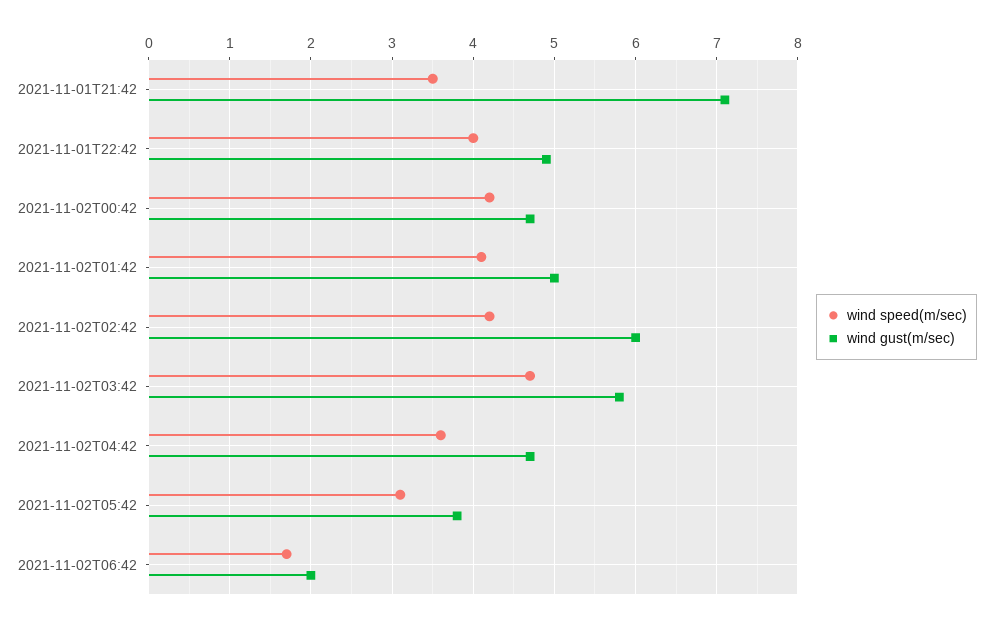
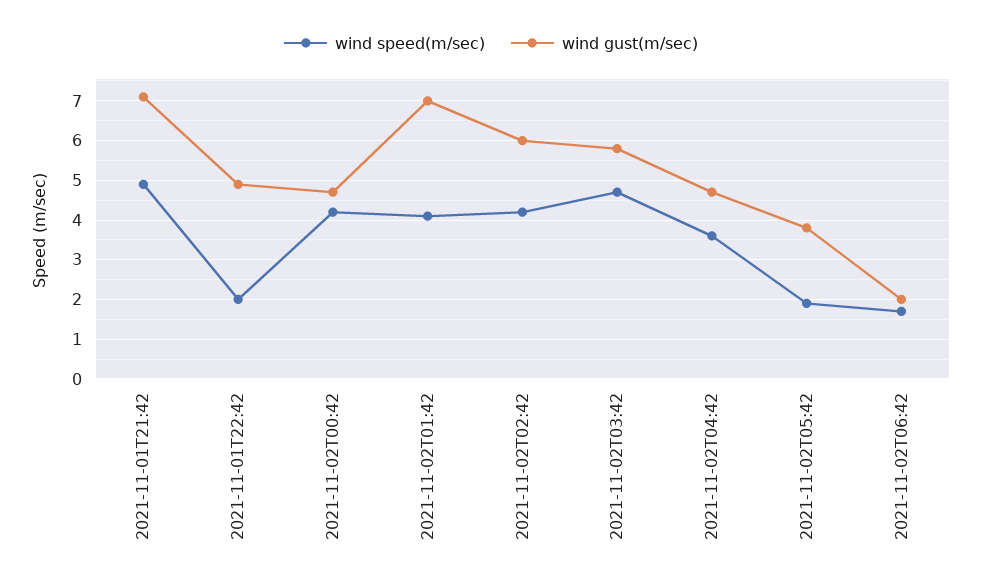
wind speed(m/sec), 2021-11-01T21:42: 3.5 -> 5
wind speed(m/sec), 2021-11-01T22:42: 4 -> 2
wind gust(m/sec), 2021-11-02T01:42: 5 -> 7
wind speed(m/sec), 2021-11-02T05:42: 3.1 -> 2

